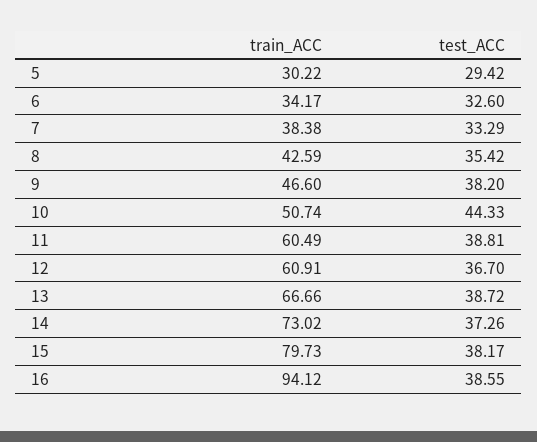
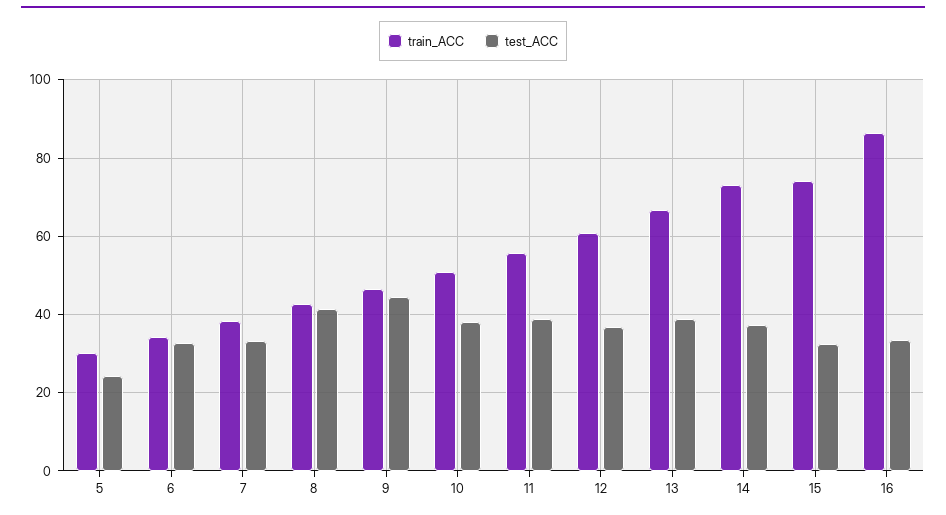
test_ACC, 5: 29.42 -> 24
test_ACC, 8: 35.42 -> 42
test_ACC, 9: 38.2 -> 44
test_ACC, 10: 44.33 -> 38
train_ACC, 11: 60.49 -> 56
train_ACC, 15: 79.73 -> 74
test_ACC, 15: 38.17 -> 32
train_ACC, 16: 94.12 -> 86
test_ACC, 16: 38.55 -> 34

